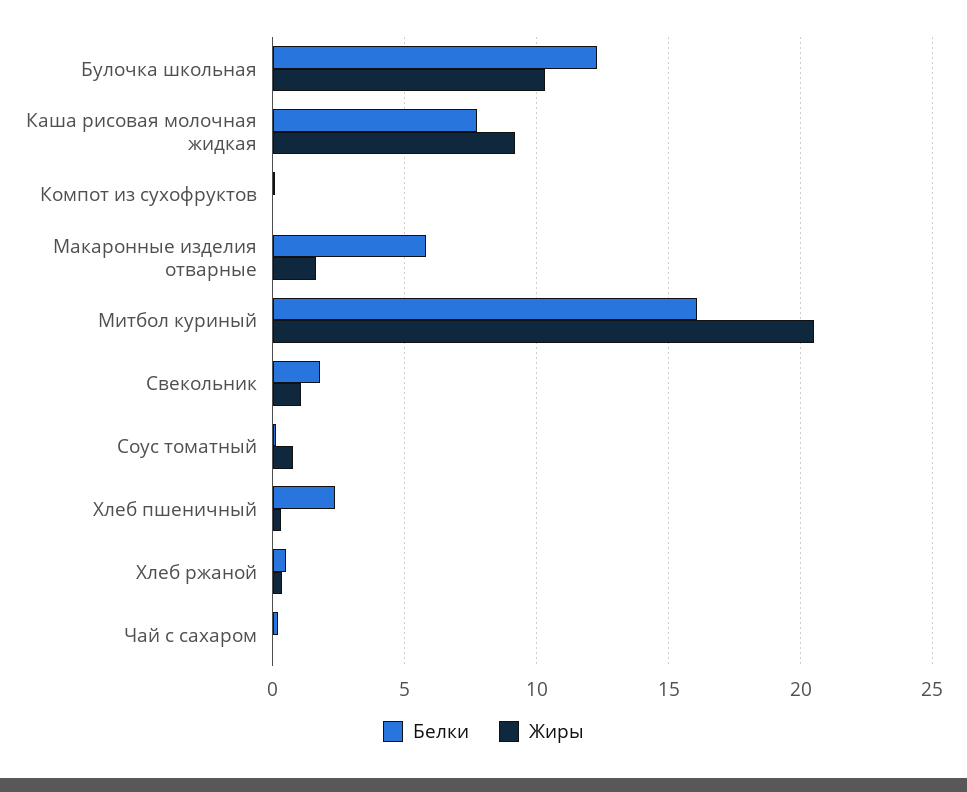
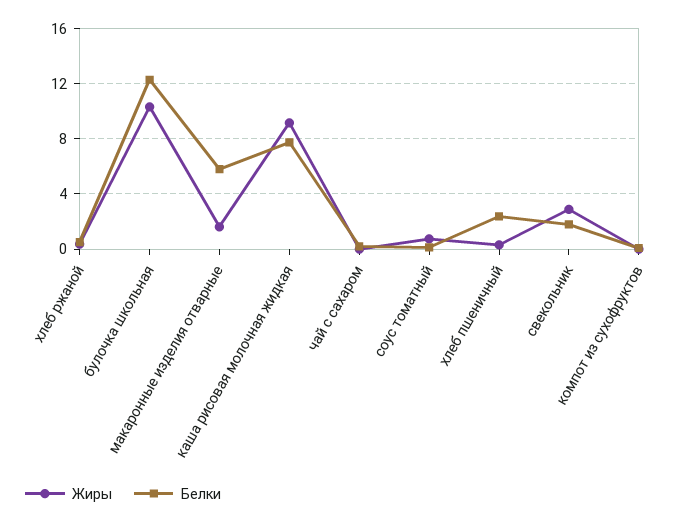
Белки, Митбол куриный: 16 -> none
Жиры, Митбол куриный: 20.5 -> none
Жиры, Свекольник: 1 -> 3

